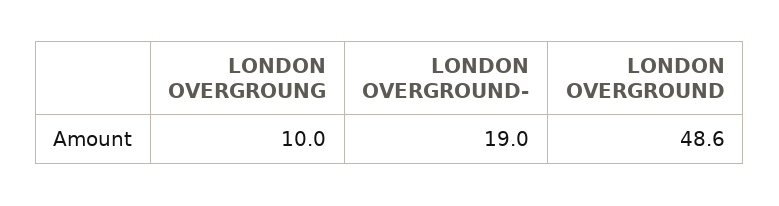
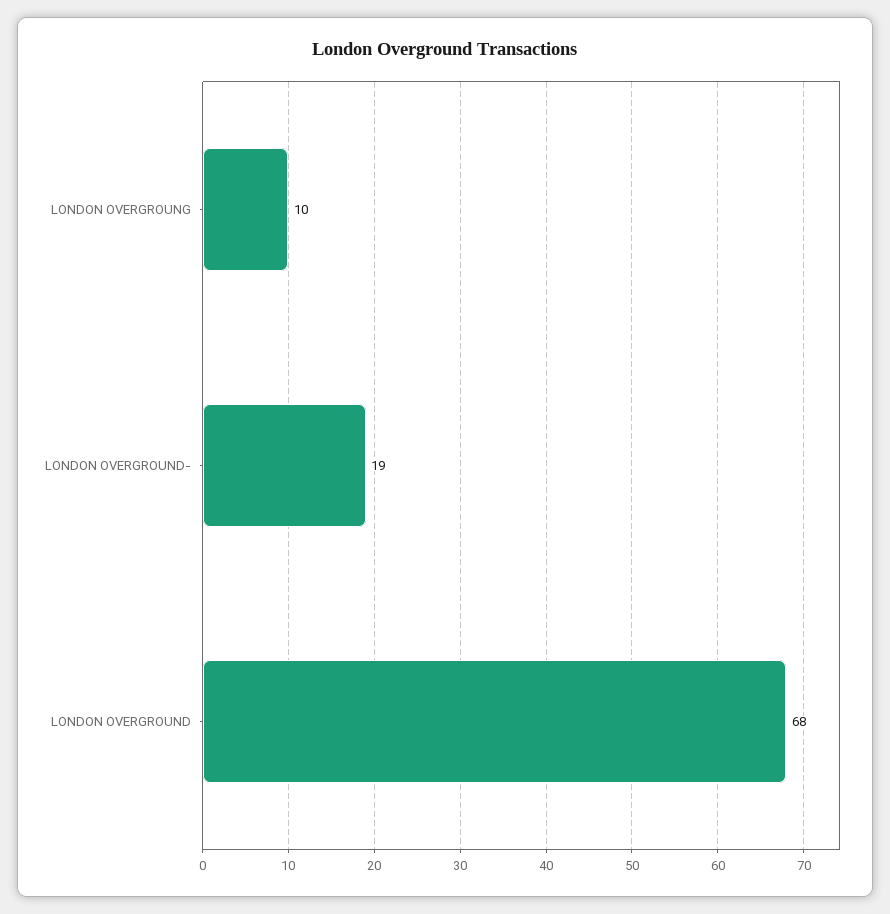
LONDON OVERGROUND: 48.6 -> 68

